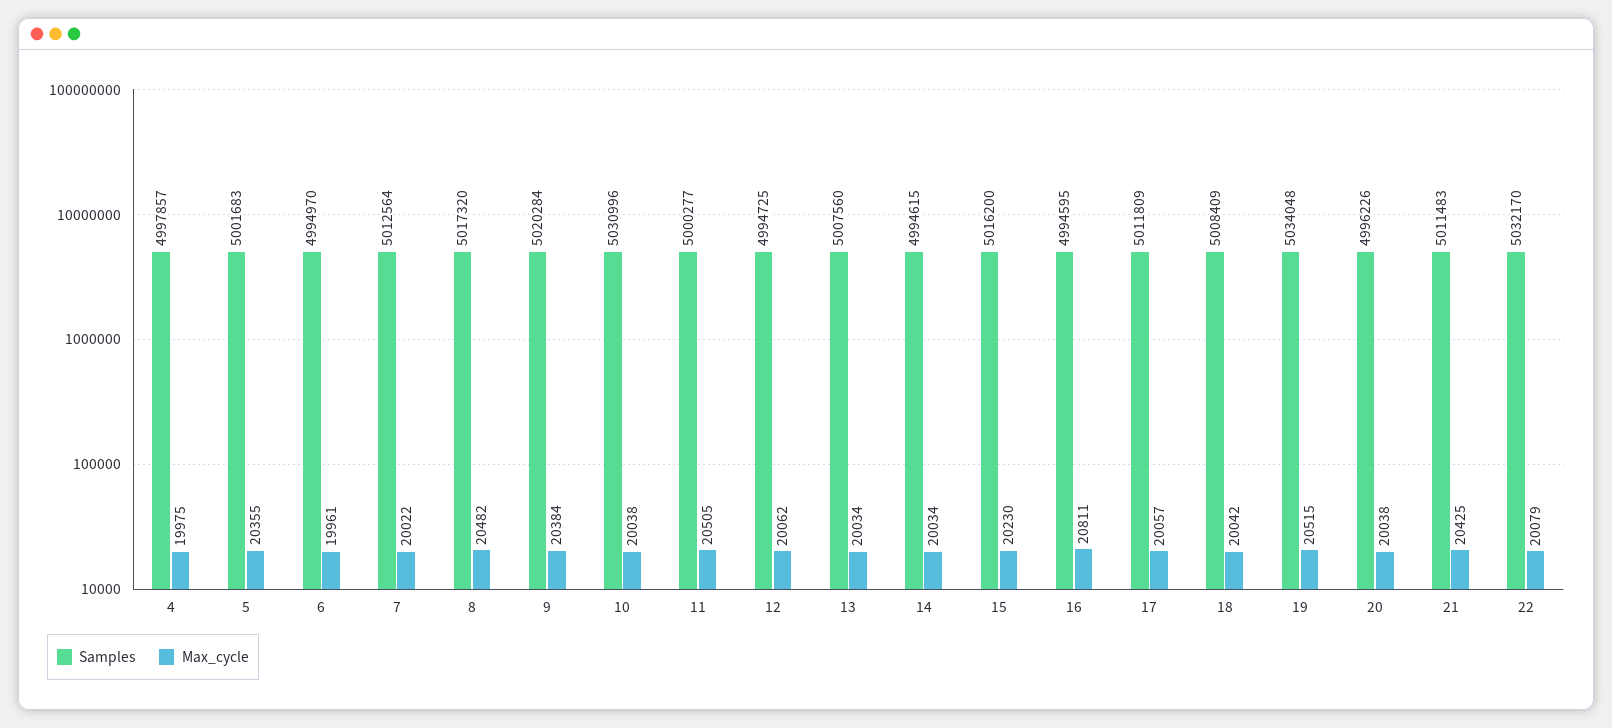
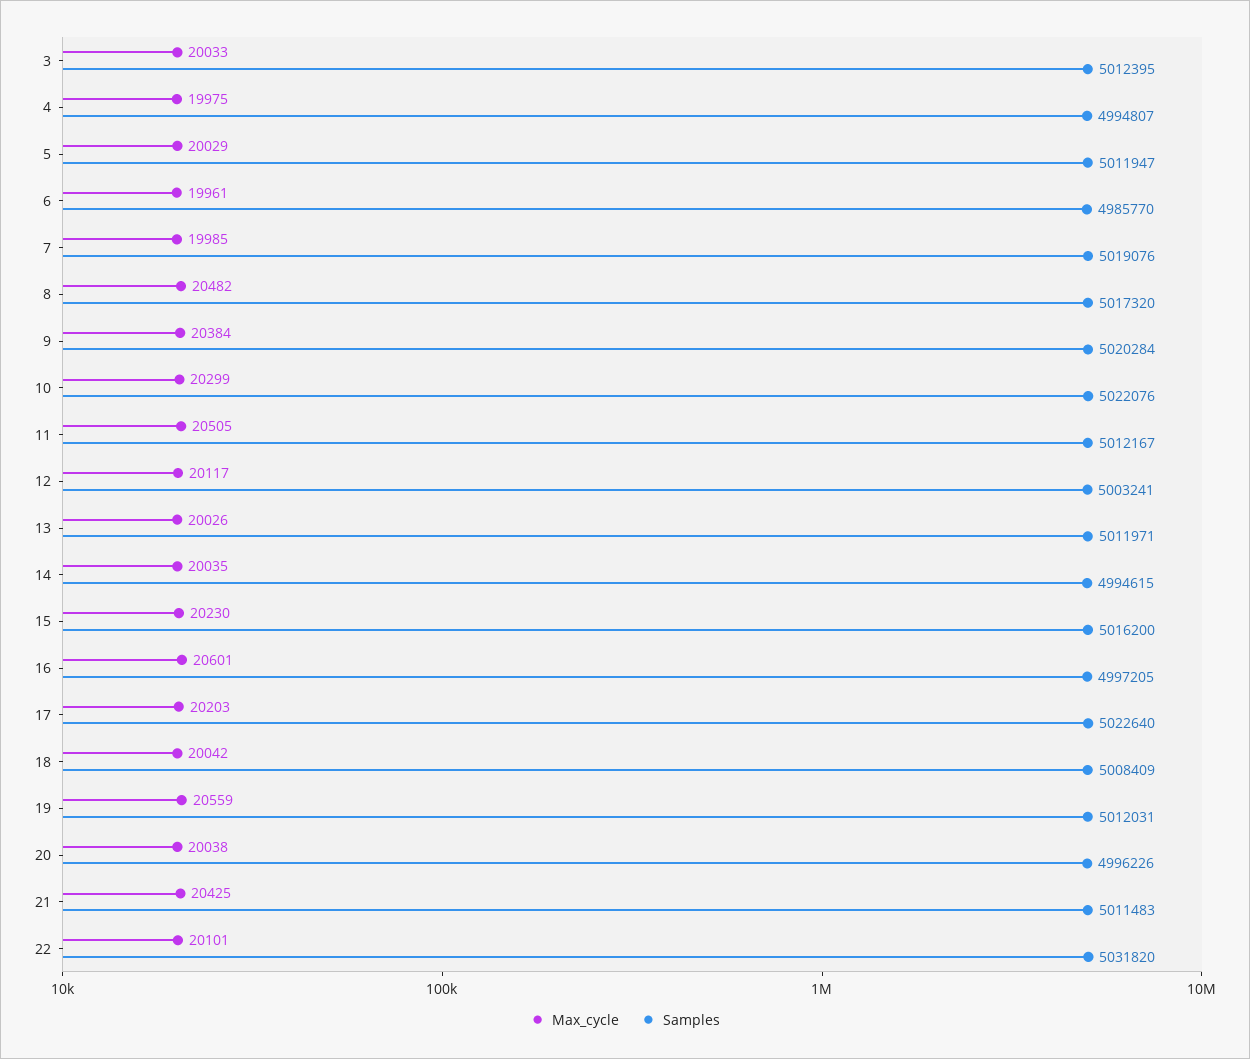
Samples, 4: 4997857 -> 4994807
Samples, 5: 5001683 -> 5011947
Max_cycle, 5: 20355 -> 20029
Samples, 6: 4994970 -> 4985770
Samples, 7: 5012564 -> 5019076
Max_cycle, 7: 20022 -> 19985
Samples, 10: 5030996 -> 5022076
Max_cycle, 10: 20038 -> 20299
Samples, 11: 5000277 -> 5012167
Samples, 12: 4994725 -> 5003241
Max_cycle, 12: 20062 -> 20117
Samples, 13: 5007560 -> 5011971
Max_cycle, 13: 20034 -> 20026
Max_cycle, 14: 20034 -> 20035
Samples, 16: 4994595 -> 4997205
Max_cycle, 16: 20811 -> 20601
Samples, 17: 5011809 -> 5022640
Max_cycle, 17: 20057 -> 20203
Samples, 19: 5034048 -> 5012031
Max_cycle, 19: 20515 -> 20559
Samples, 22: 5032170 -> 5031820
Max_cycle, 22: 20079 -> 20101
Max_cycle, 3: none -> 20033
Samples, 3: none -> 5012395

